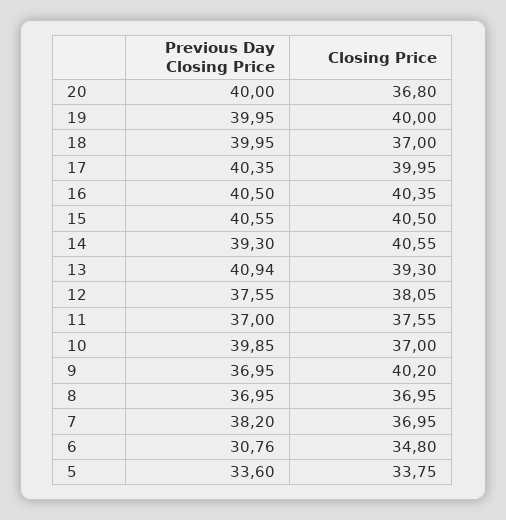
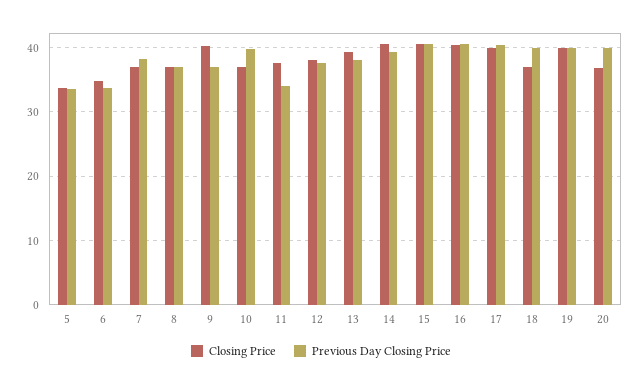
Previous Day Closing Price, 13: 40.94 -> 38
Previous Day Closing Price, 11: 37 -> 34
Previous Day Closing Price, 6: 30.76 -> 34

